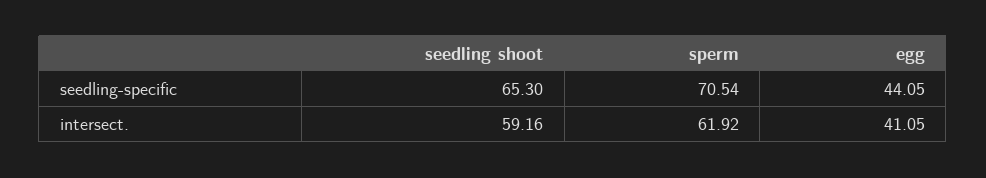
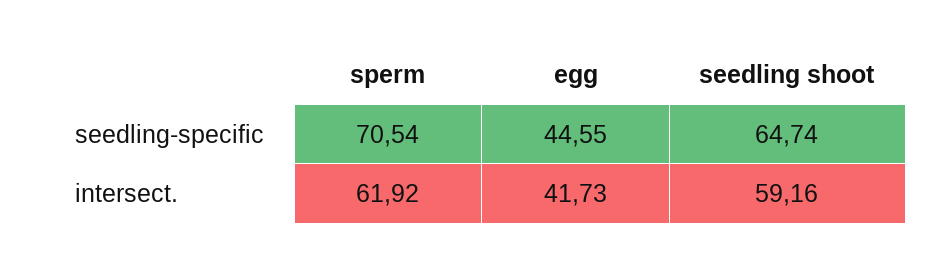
seedling shoot, seedling-specific: 65.3 -> 64.74
egg, seedling-specific: 44.05 -> 44.55
egg, intersect.: 41.05 -> 41.73

